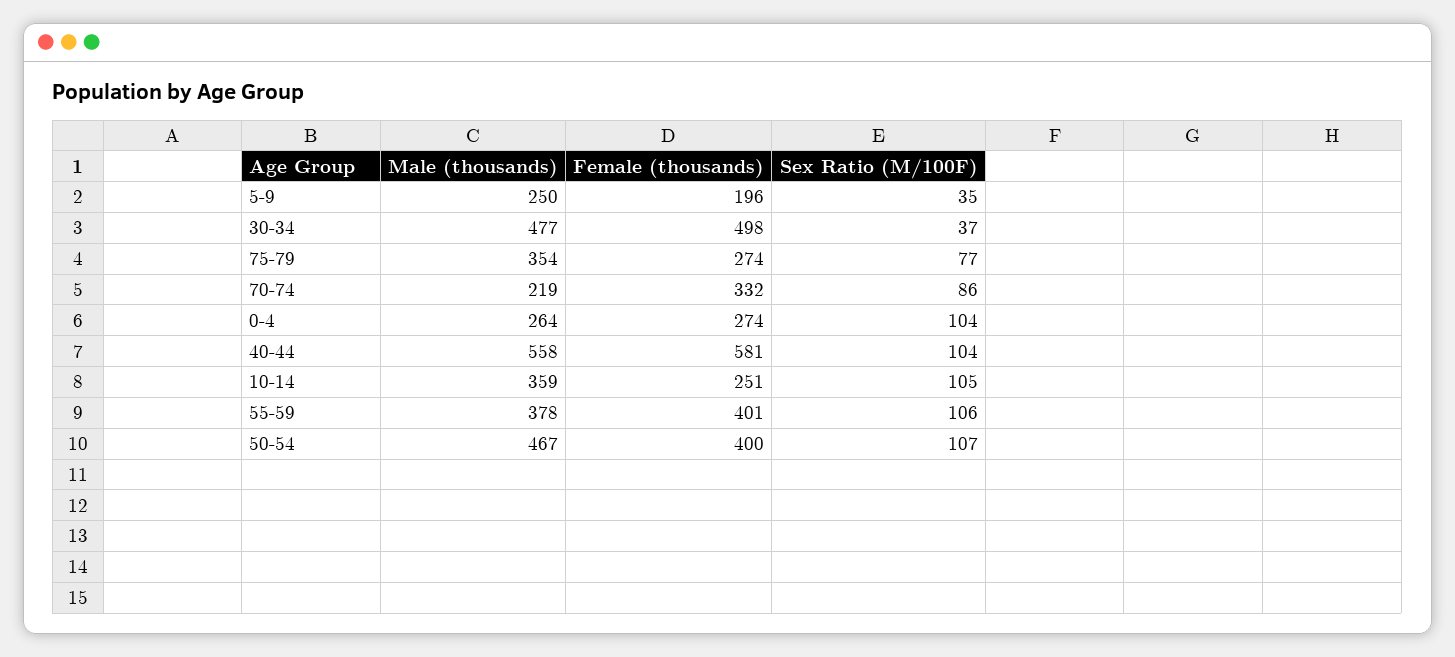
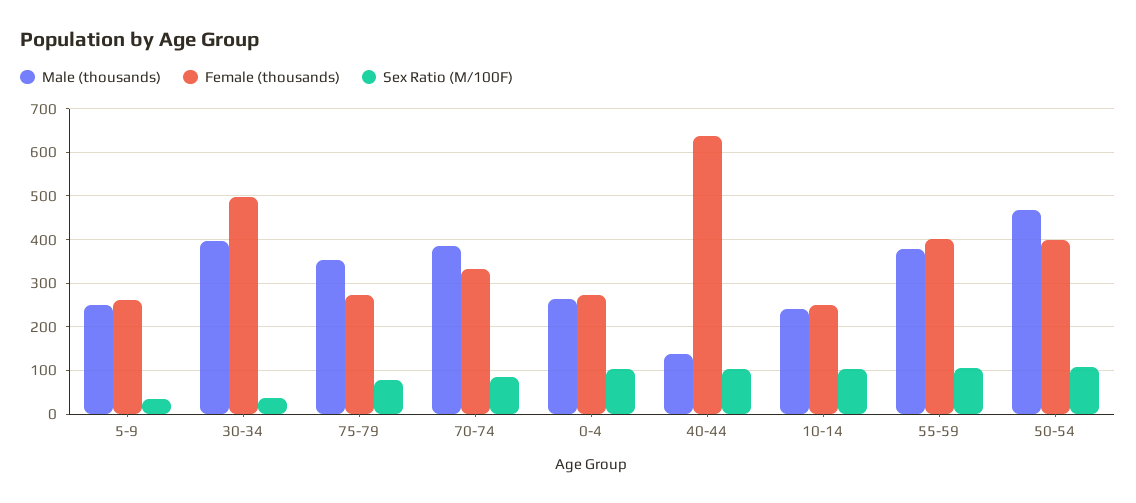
Female (thousands), 5-9: 196 -> 260
Male (thousands), 30-34: 477 -> 400
Male (thousands), 70-74: 219 -> 380
Male (thousands), 40-44: 558 -> 140
Female (thousands), 40-44: 581 -> 640
Male (thousands), 10-14: 359 -> 240

